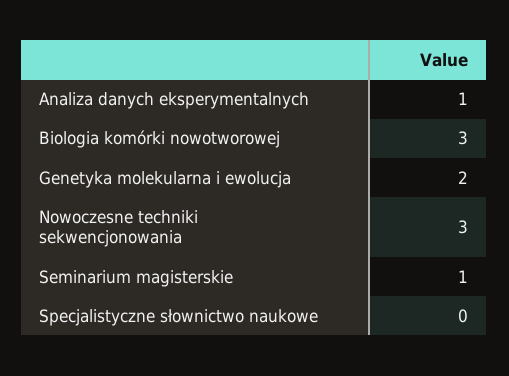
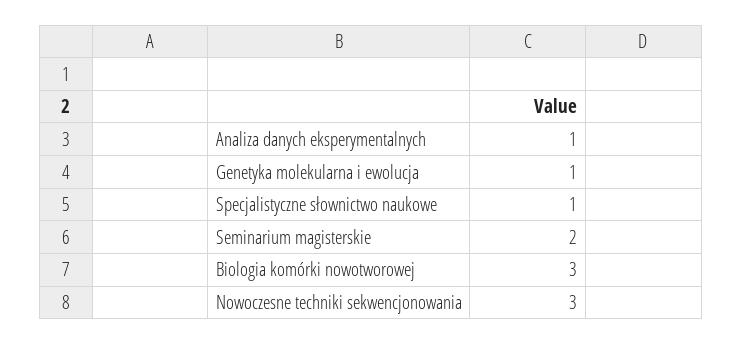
Genetyka molekularna i ewolucja: 2 -> 1
Seminarium magisterskie: 1 -> 2
Specjalistyczne słownictwo naukowe: 0 -> 1

